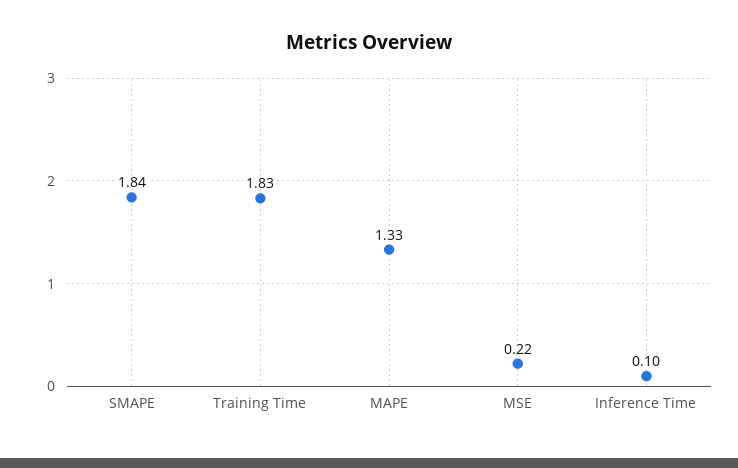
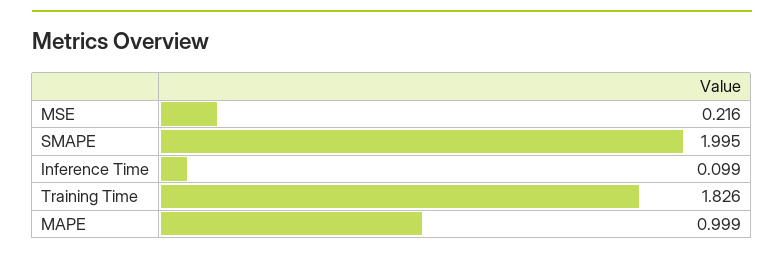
SMAPE: 1.84 -> 1.995
MAPE: 1.33 -> 0.999

